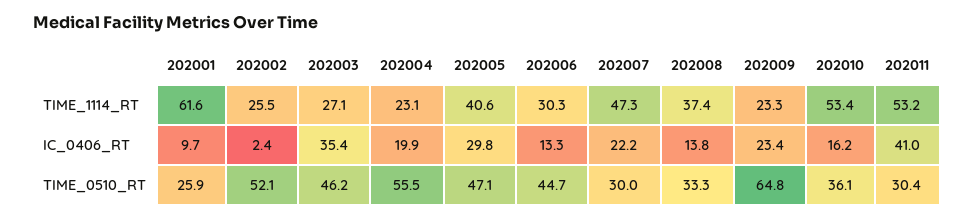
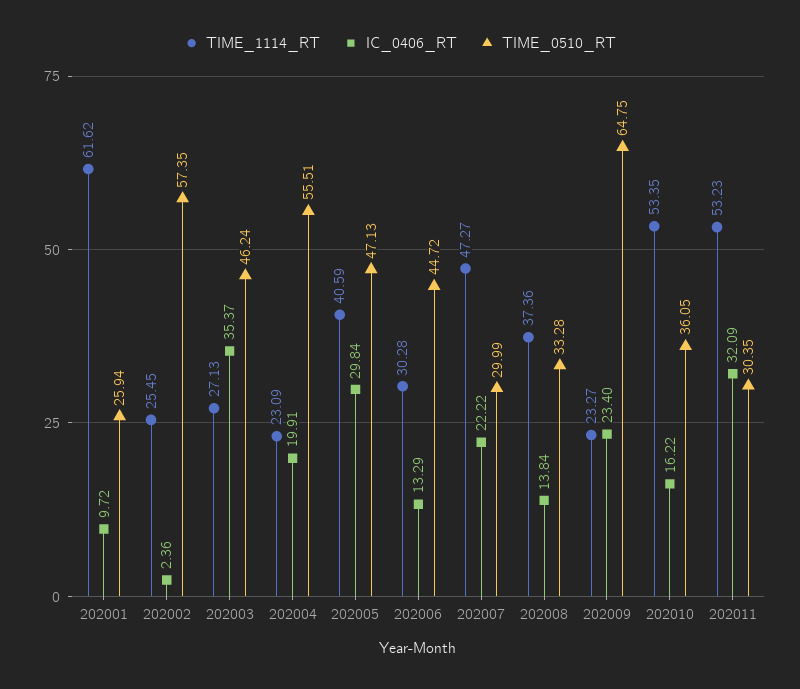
IC_0406_RT, 202011: 41 -> 32.09
TIME_0510_RT, 202002: 52.1 -> 57.35

